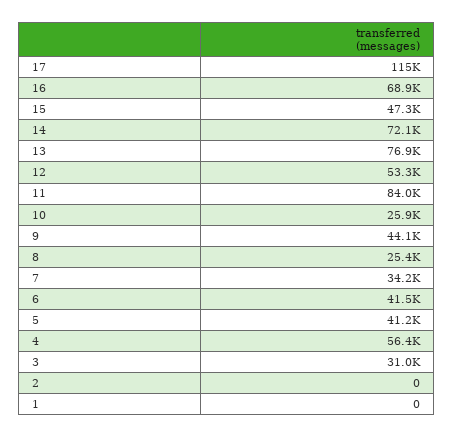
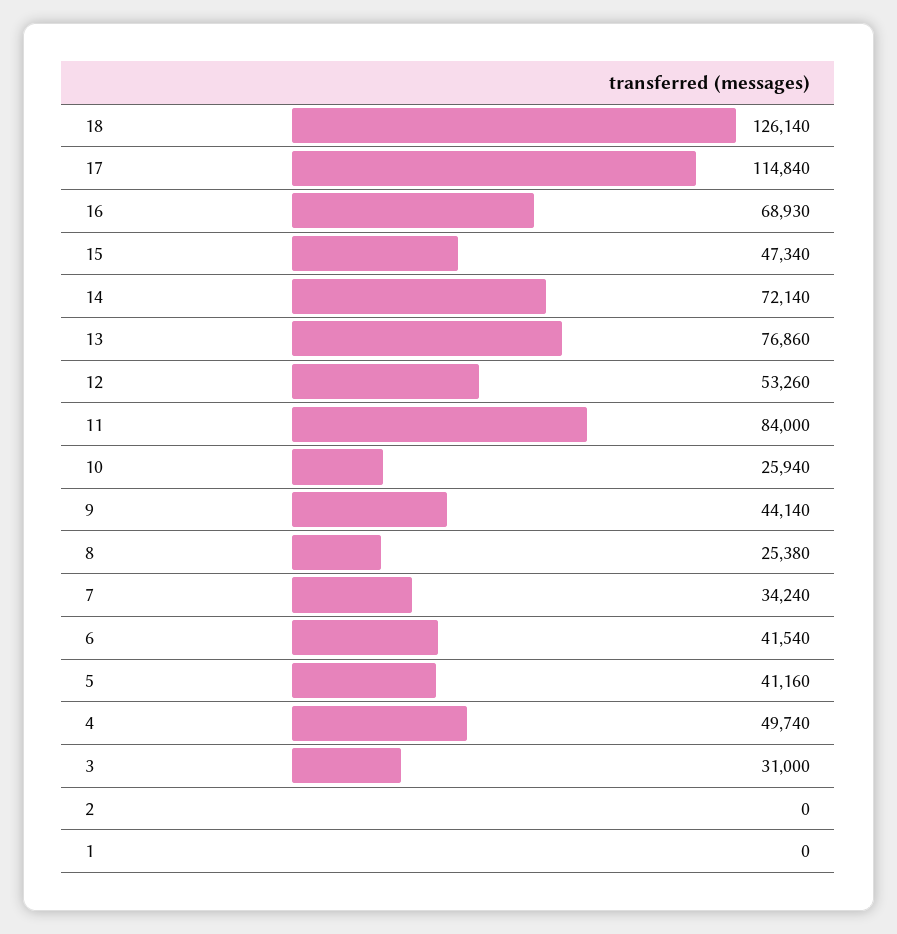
4: 56400 -> 49740
18: none -> 126140

